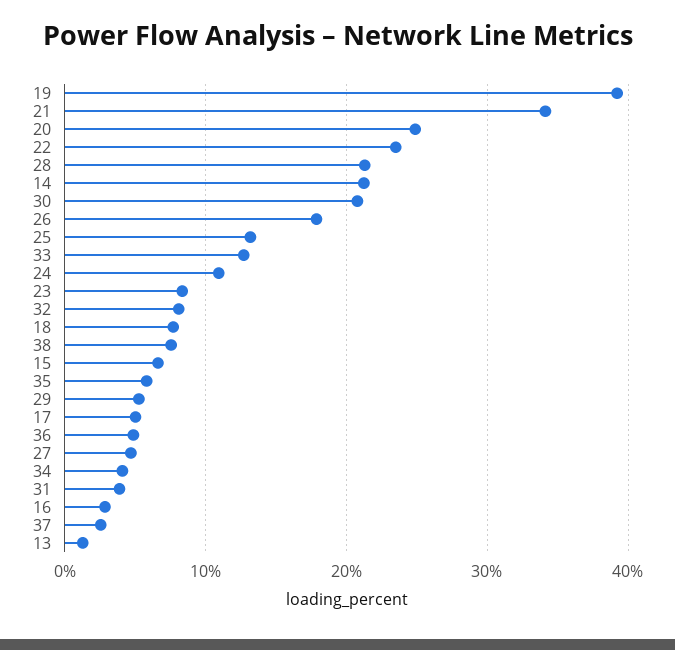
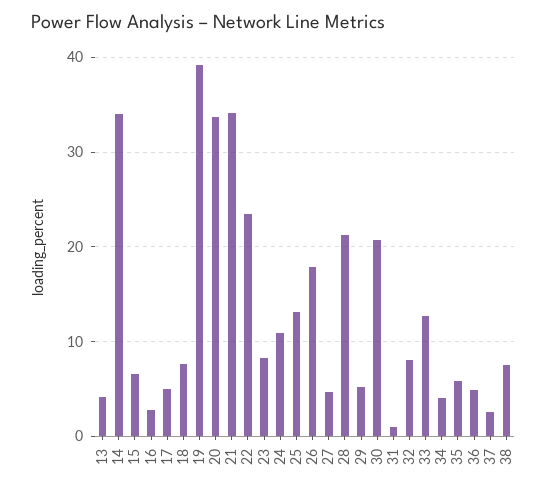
20: 25 -> 34
14: 21 -> 34
31: 4 -> 1
13: 1 -> 4

